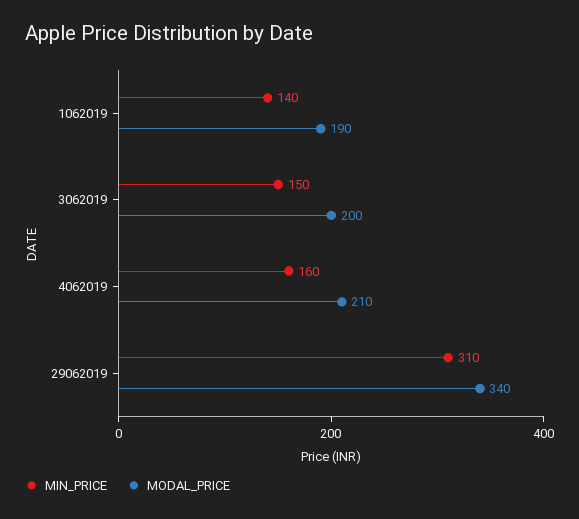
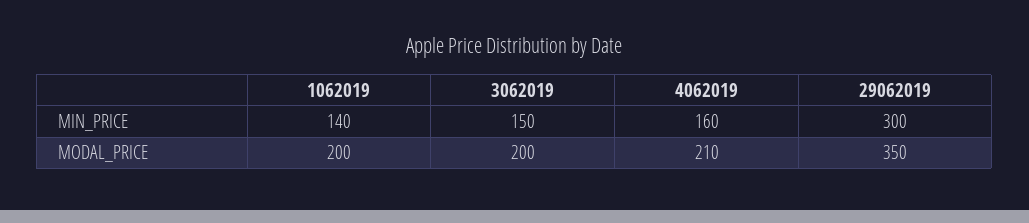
MODAL_PRICE, 1062019: 190 -> 200
MIN_PRICE, 29062019: 310 -> 300
MODAL_PRICE, 29062019: 340 -> 350

